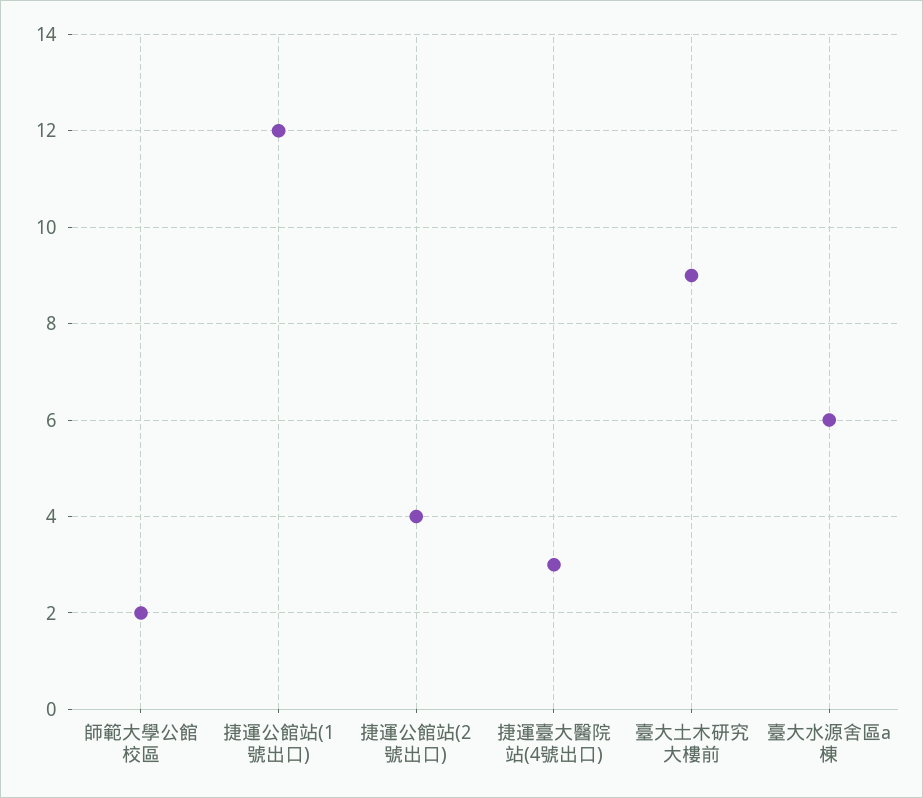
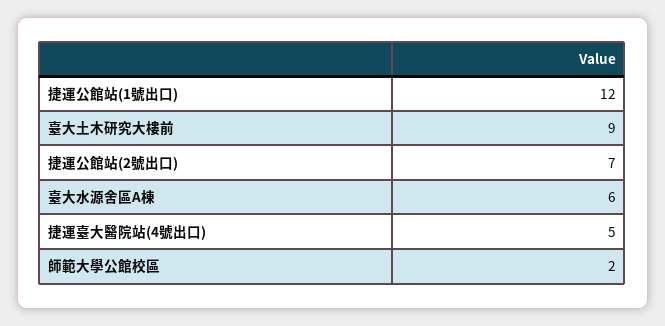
捷運公館站(2號出口): 4 -> 7
捷運臺大醫院站(4號出口): 3 -> 5

